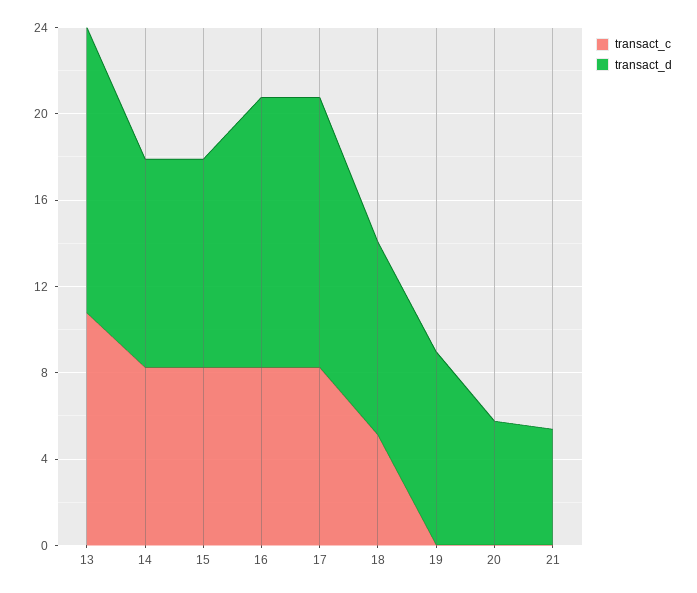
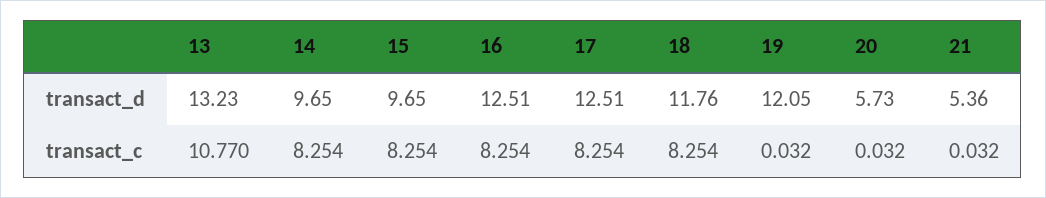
transact_c, 18: 5 -> 8.254
transact_d, 18: 9 -> 11.76
transact_d, 19: 9 -> 12.05

